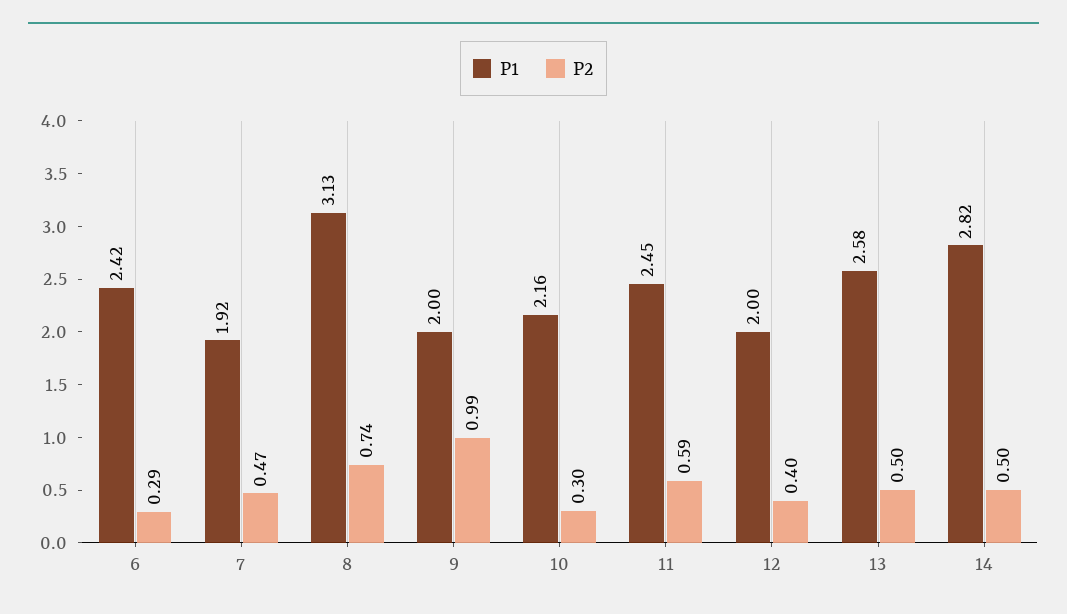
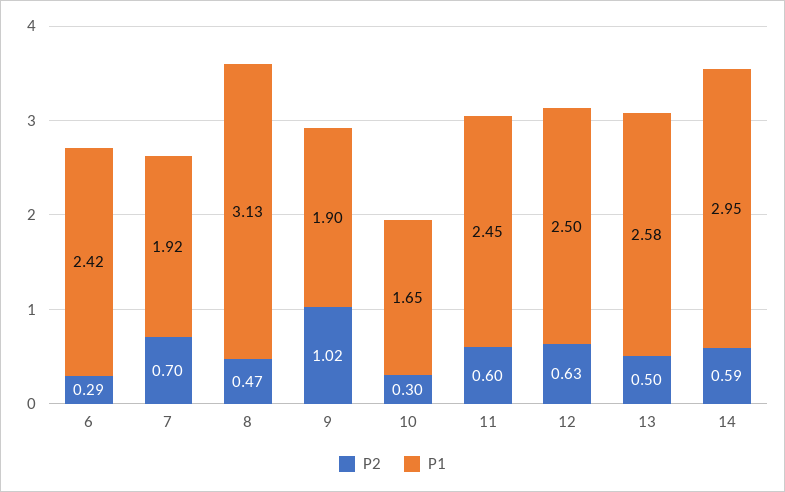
P2, 7: 0.47 -> 0.7
P2, 8: 0.74 -> 0.47
P1, 9: 2 -> 1.9
P2, 9: 0.99 -> 1.02
P1, 10: 2.16 -> 1.65
P2, 11: 0.59 -> 0.6
P1, 12: 2 -> 2.5
P2, 12: 0.4 -> 0.63
P1, 14: 2.82 -> 2.95
P2, 14: 0.5 -> 0.59

